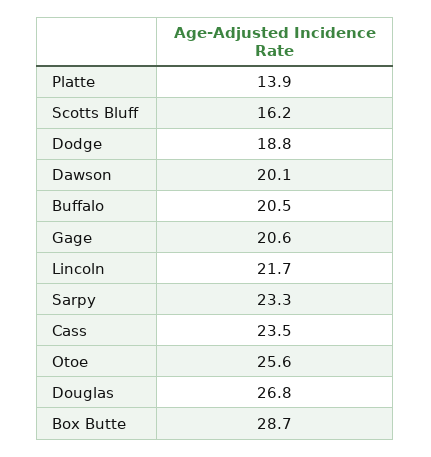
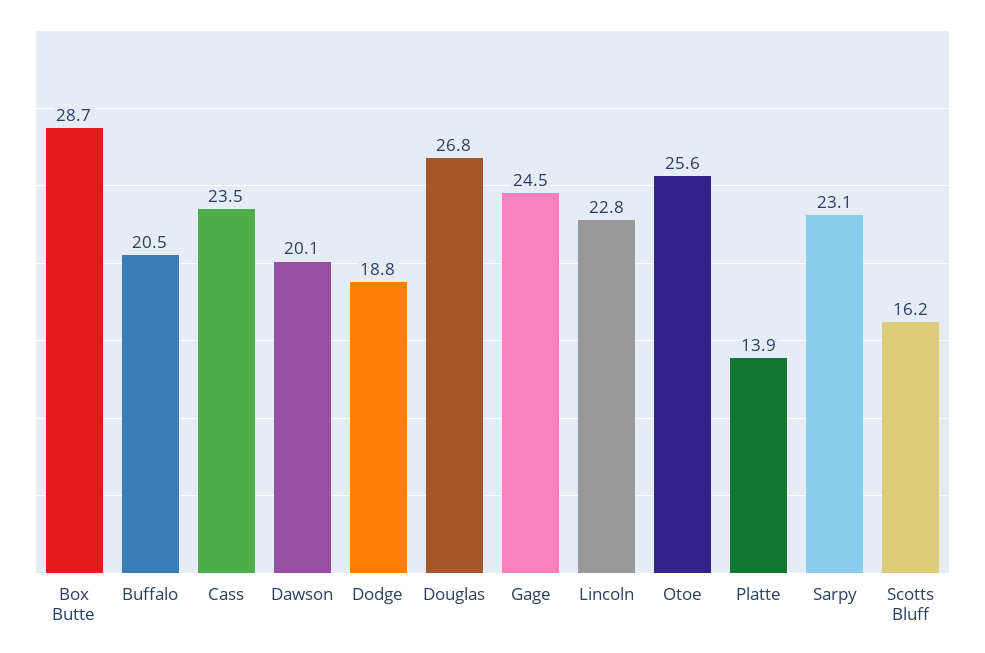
Gage: 20.6 -> 24.5
Lincoln: 21.7 -> 22.8
Sarpy: 23.3 -> 23.1

